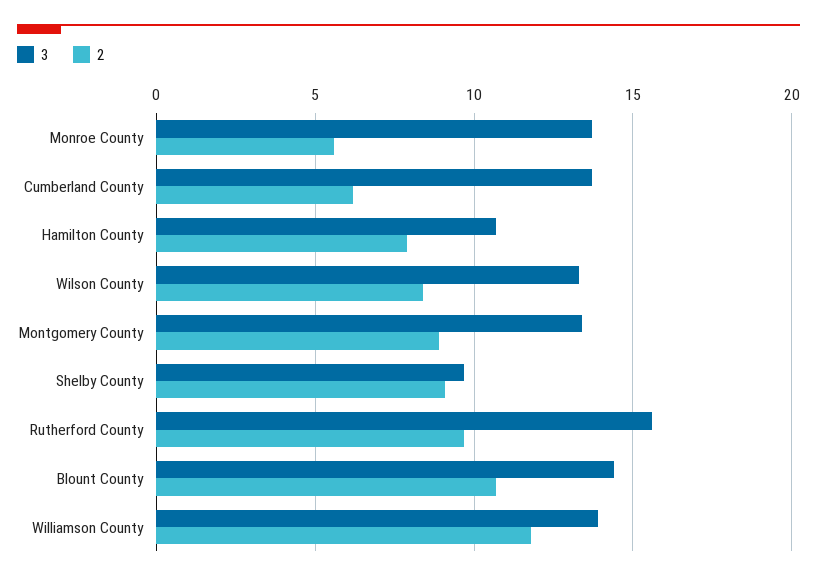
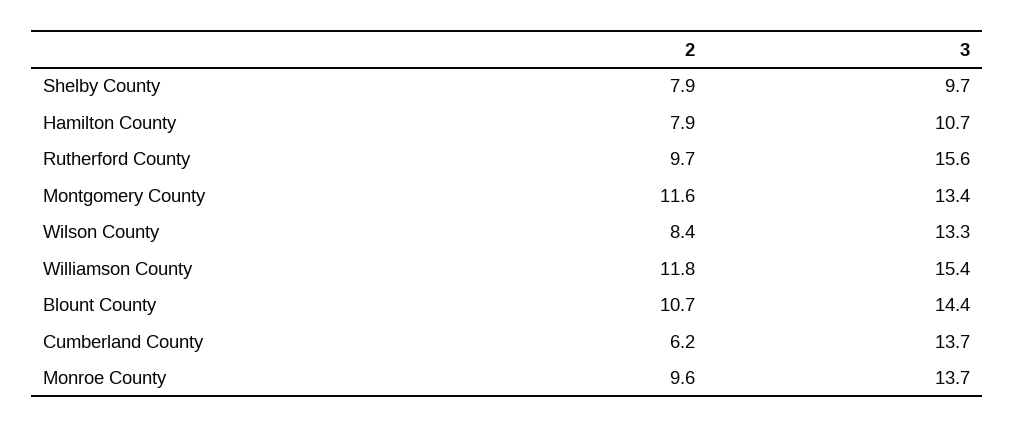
2, Monroe County: 5.5 -> 9.6
2, Montgomery County: 9 -> 11.6
2, Shelby County: 9 -> 7.9
3, Williamson County: 14 -> 15.4

